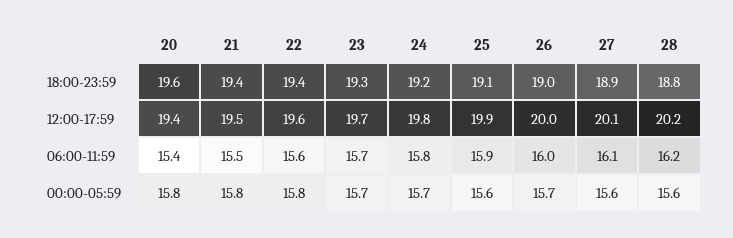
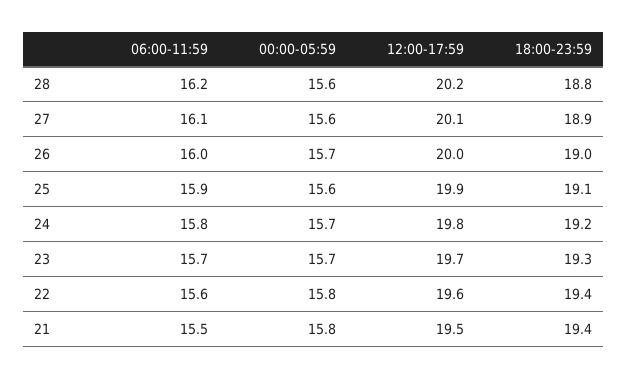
20, 18:00-23:59: 19.6 -> none
20, 12:00-17:59: 19.4 -> none
20, 06:00-11:59: 15.4 -> none
20, 00:00-05:59: 15.8 -> none

